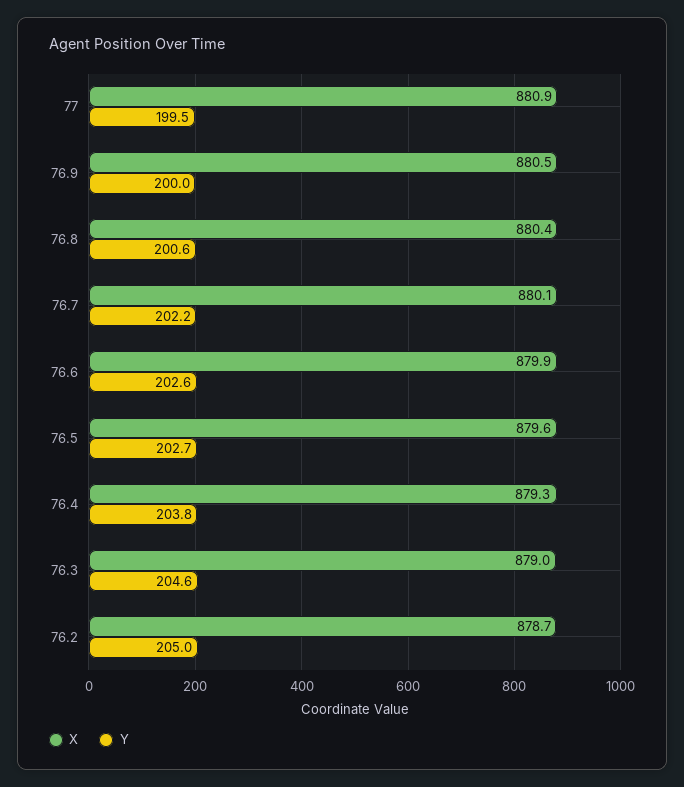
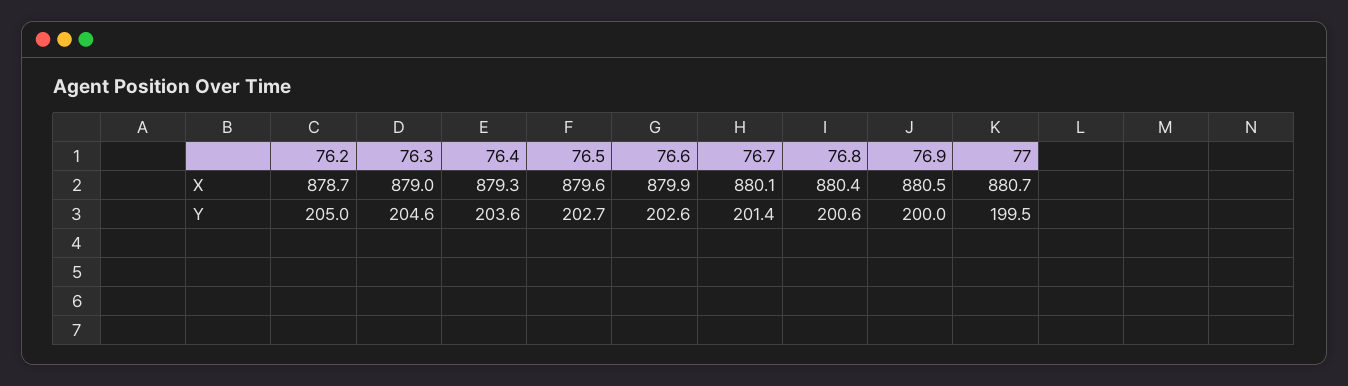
X, 77: 880.9 -> 880.7
Y, 76.7: 202.2 -> 201.4
Y, 76.4: 203.8 -> 203.6

